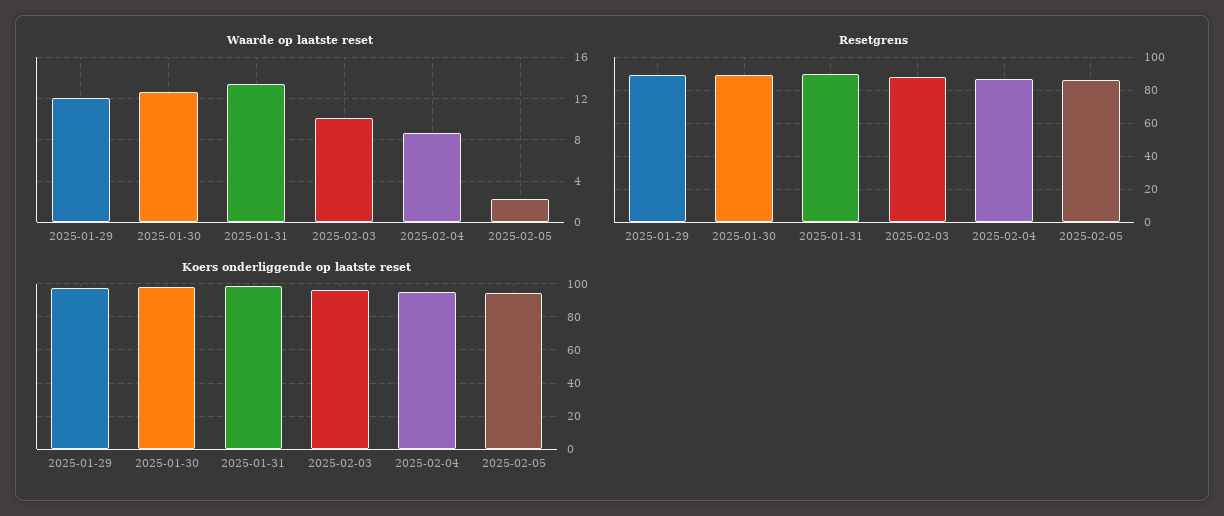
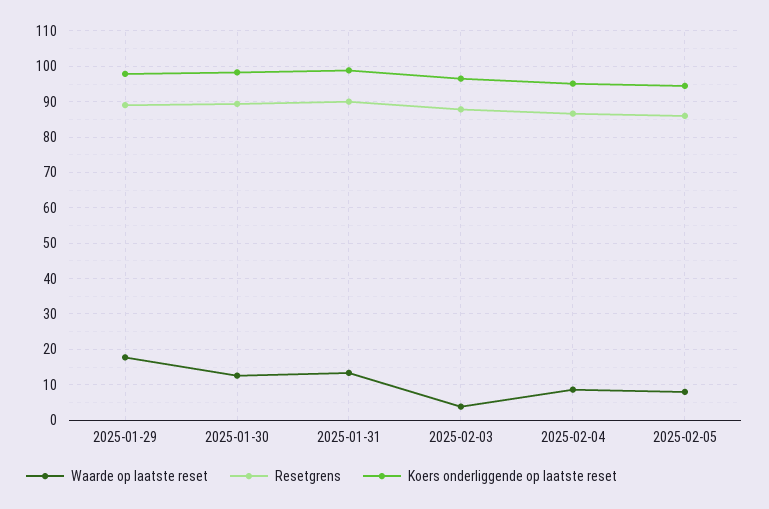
Waarde op laatste reset, 2025-01-29: 12 -> 18
Waarde op laatste reset, 2025-02-03: 10 -> 4
Waarde op laatste reset, 2025-02-05: 2 -> 8

